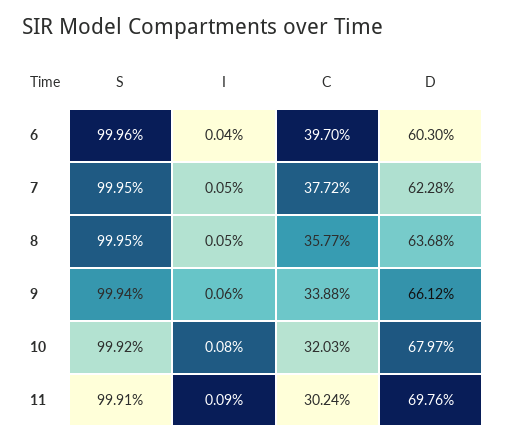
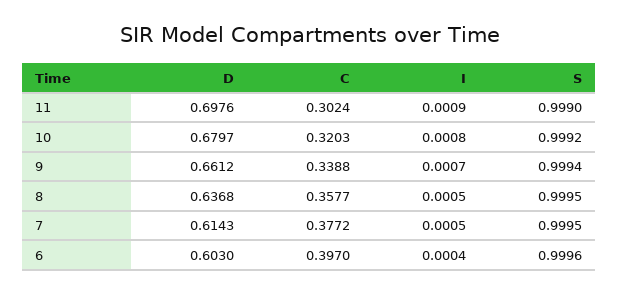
D, 7: 0.6228 -> 0.6143
I, 9: 0.0006 -> 0.0007
S, 11: 0.9991 -> 0.999

